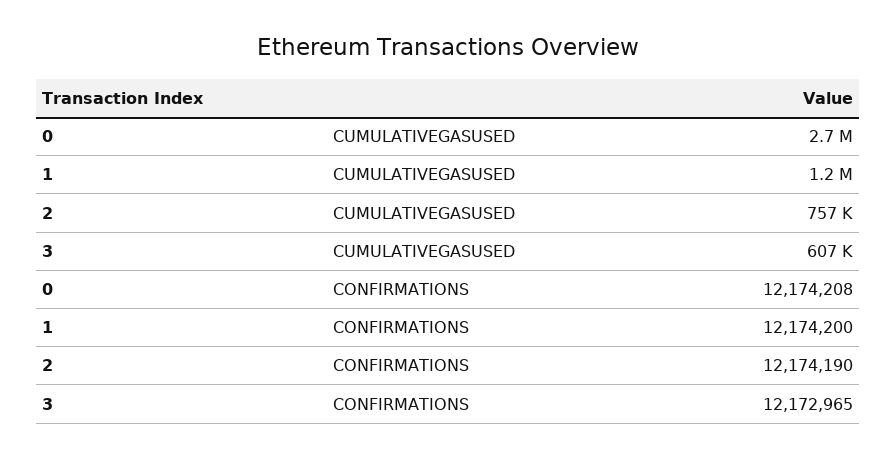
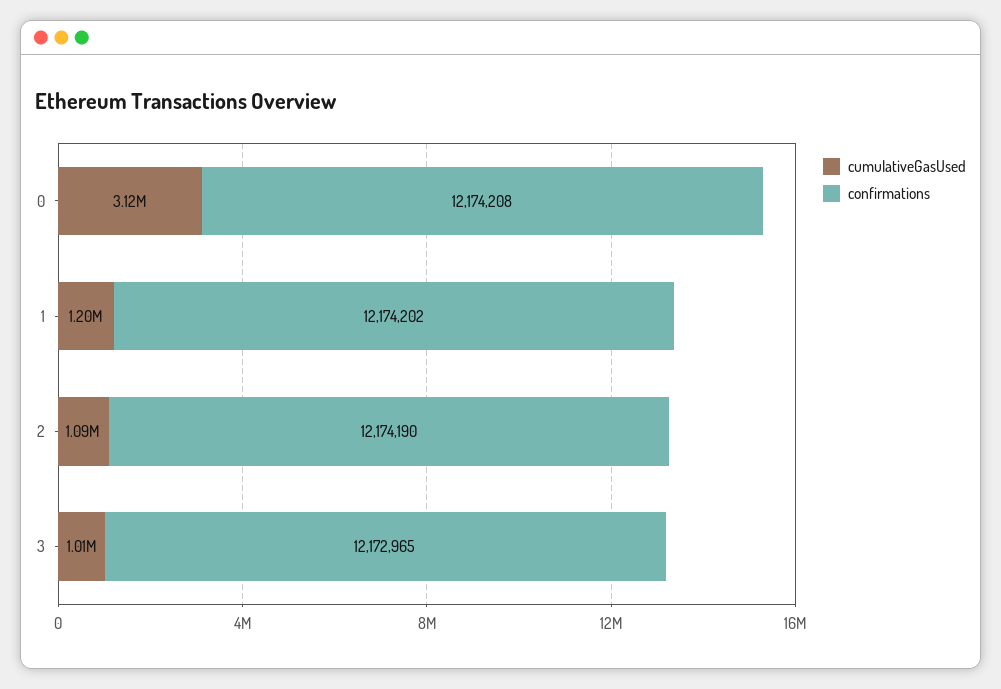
CUMULATIVEGASUSED, 0: 2700000 -> 3120000
CUMULATIVEGASUSED, 2: 757000 -> 1090000
CUMULATIVEGASUSED, 3: 607000 -> 1010000
CONFIRMATIONS, 1: 12174200 -> 12174202

